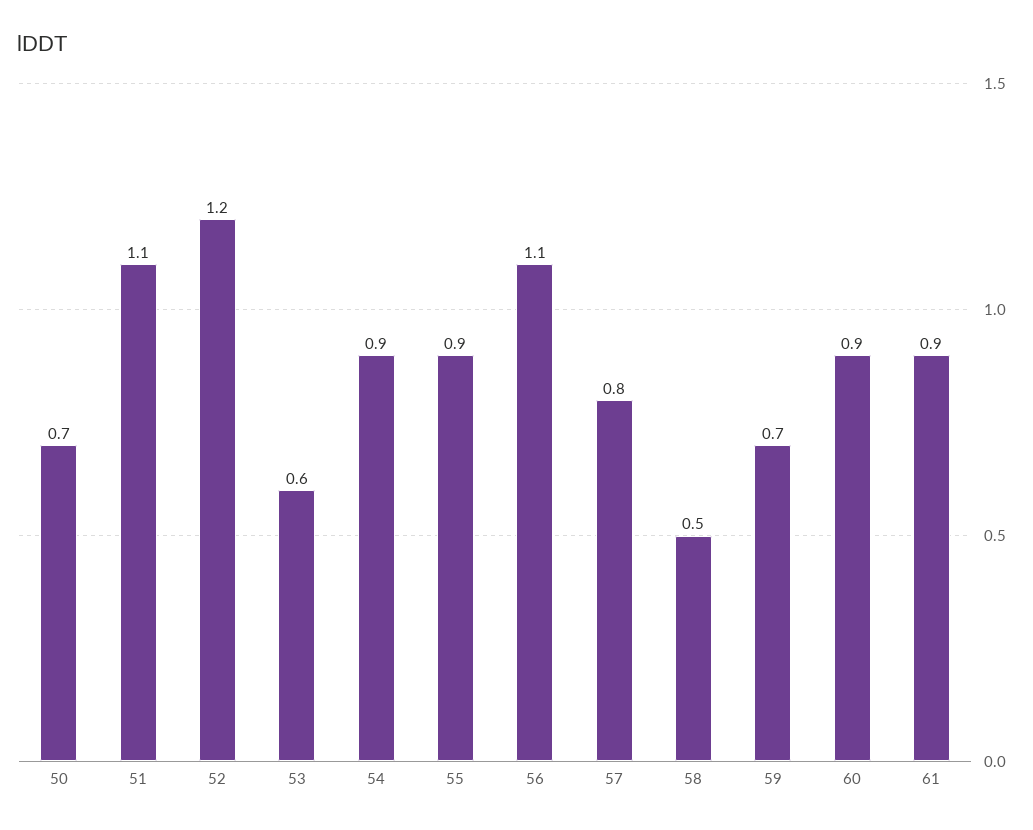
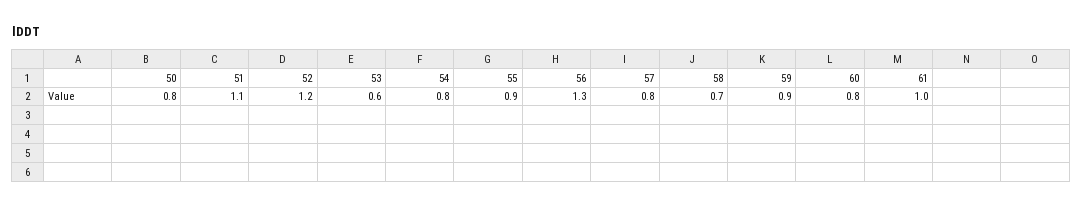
50: 0.7 -> 0.8
54: 0.9 -> 0.8
56: 1.1 -> 1.3
58: 0.5 -> 0.7
59: 0.7 -> 0.9
60: 0.9 -> 0.8
61: 0.9 -> 1

